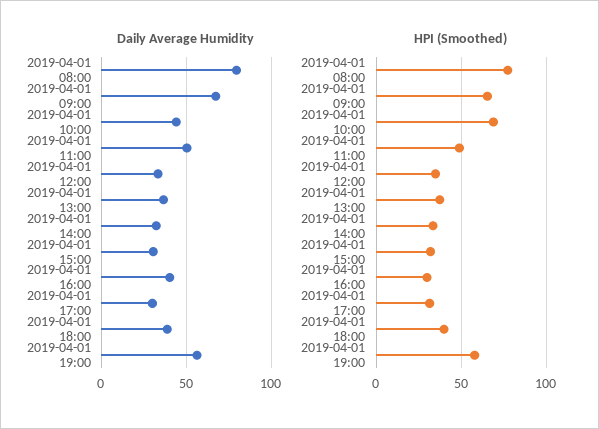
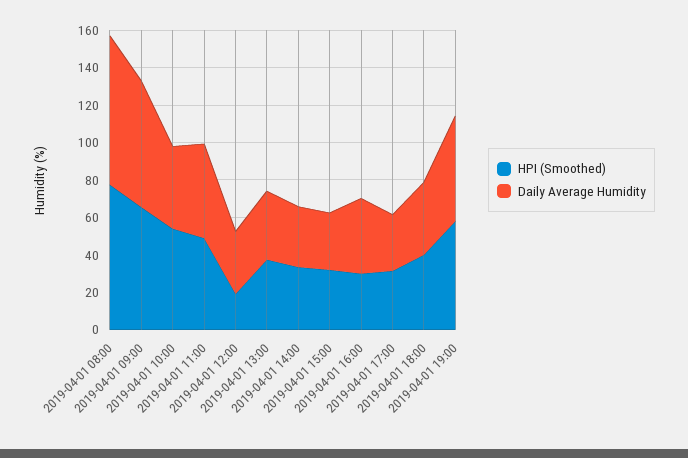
HPI (Smoothed), 2019-04-01 10:00: 70 -> 55
HPI (Smoothed), 2019-04-01 12:00: 35 -> 20

